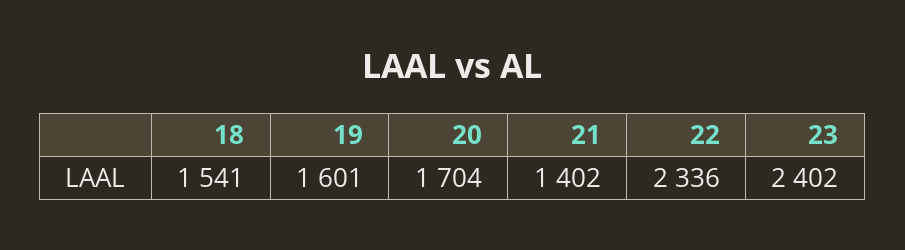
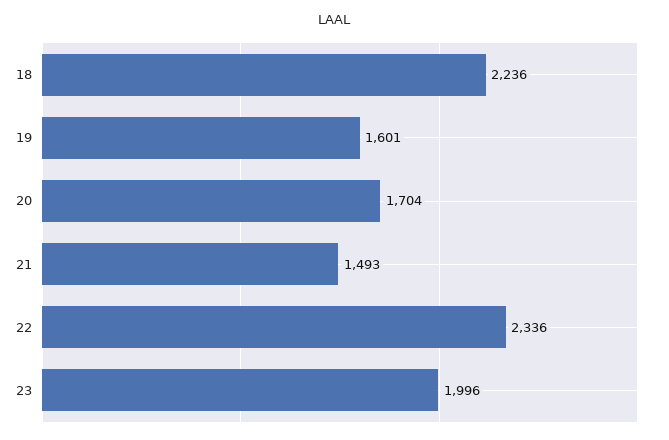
18: 1541 -> 2236
21: 1402 -> 1493
23: 2402 -> 1996

